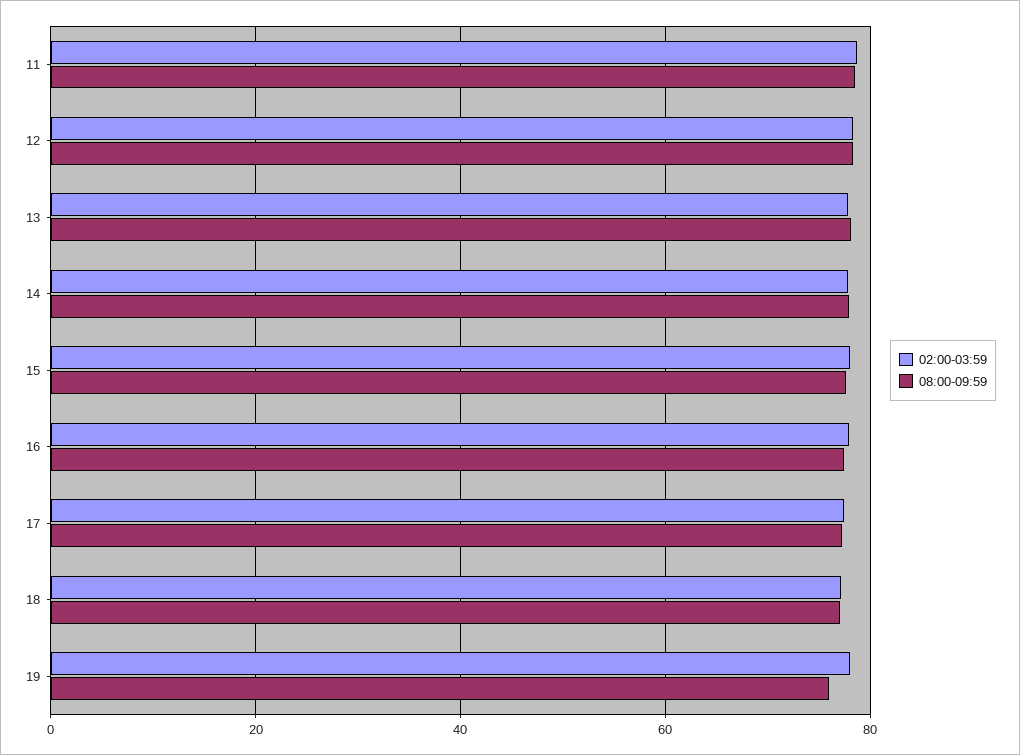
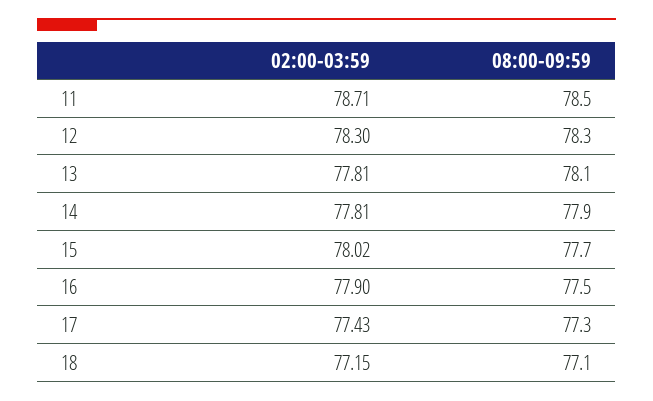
02:00-03:59, 19: 78 -> none
08:00-09:59, 19: 76 -> none

